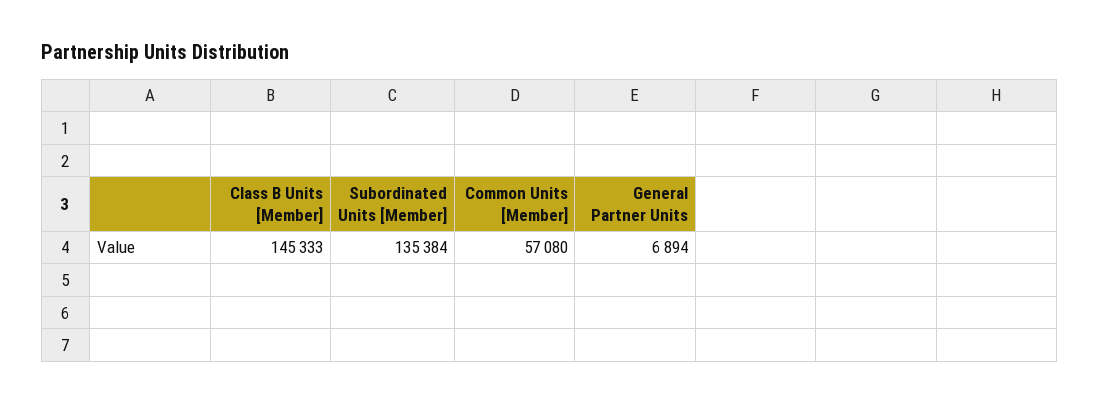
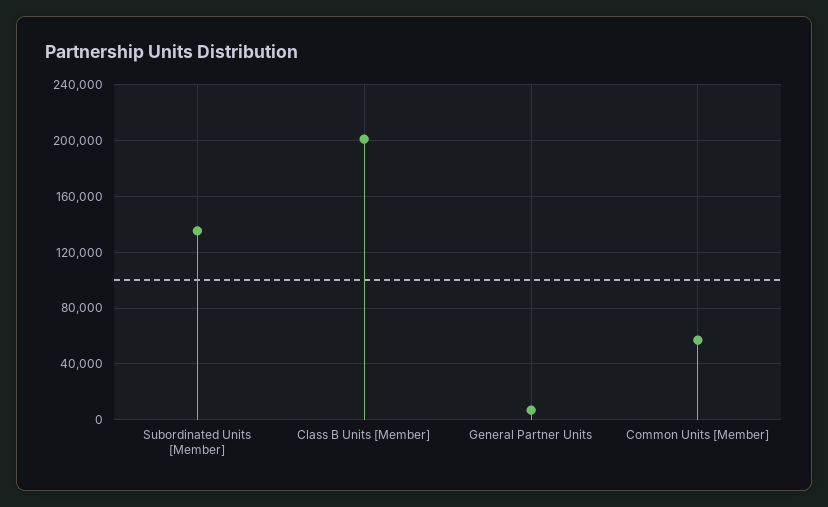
Class B Units [Member]: 145333 -> 200000

